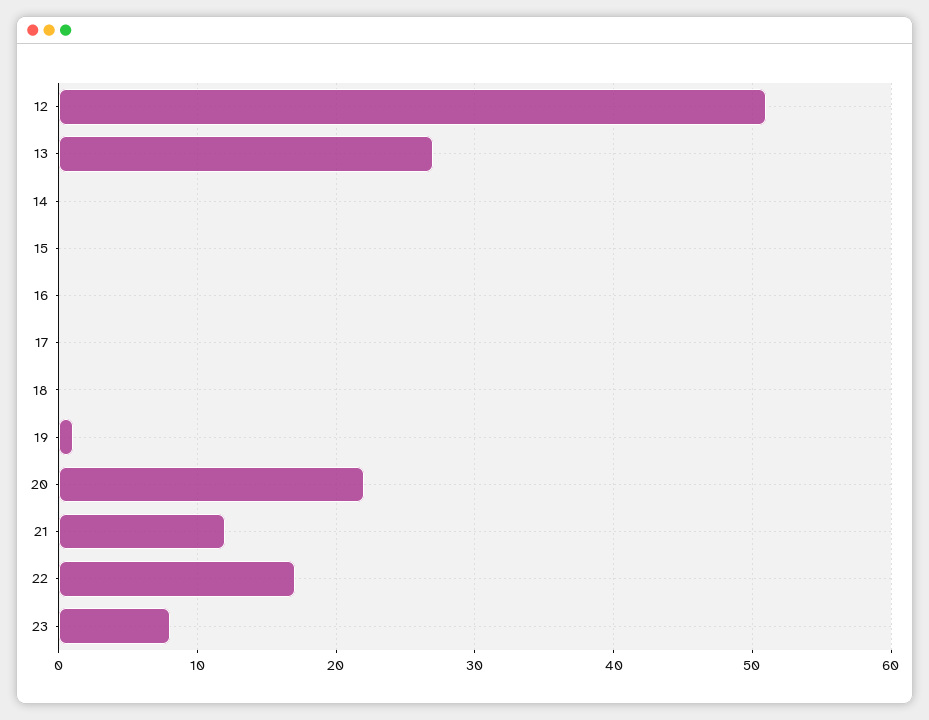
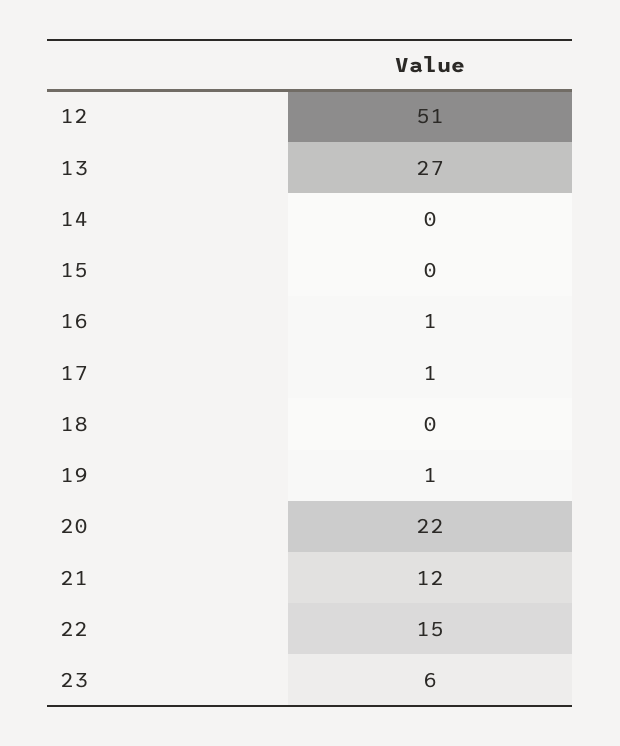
16: 0 -> 1
17: 0 -> 1
22: 17 -> 15
23: 8 -> 6

